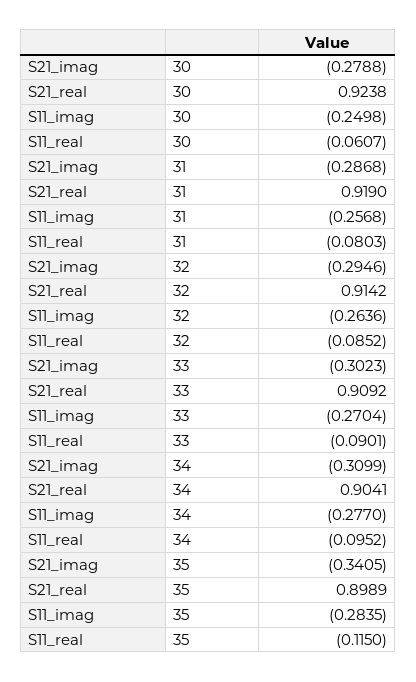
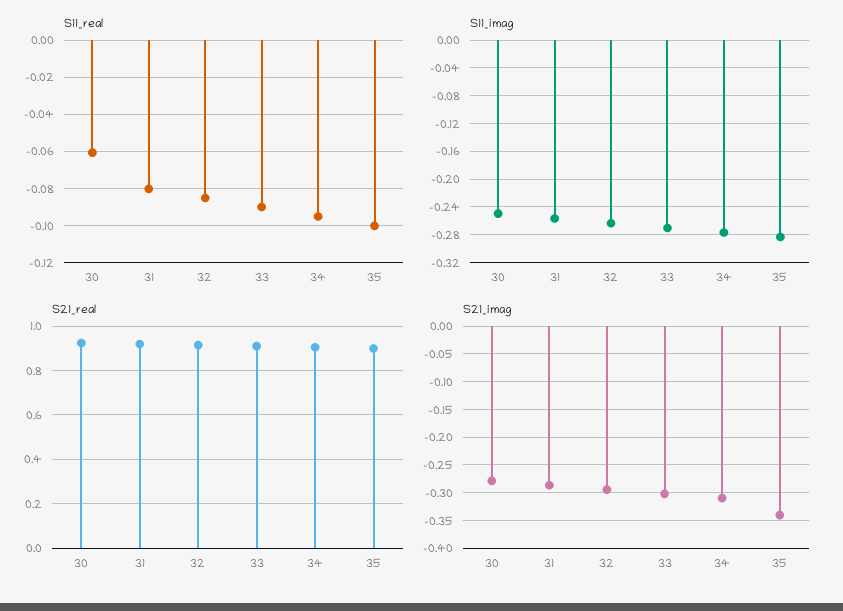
S11_real, 35: -0.115 -> -0.1

